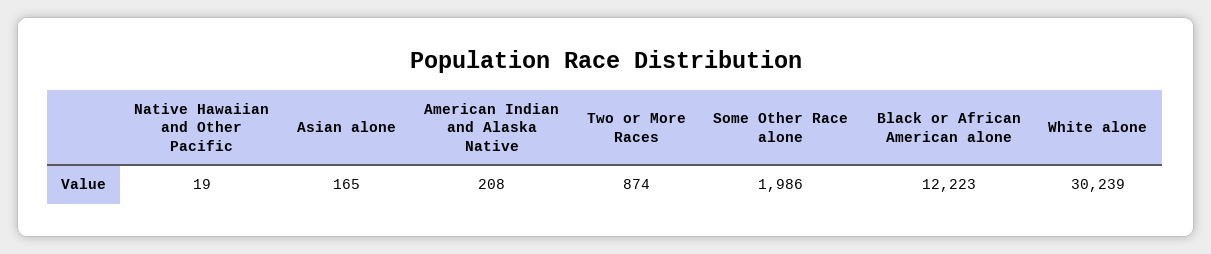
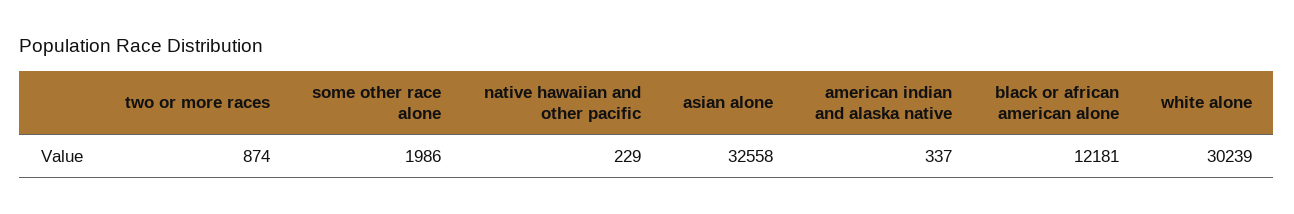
Native Hawaiian and Other Pacific: 19 -> 229
Asian alone: 165 -> 32558
American Indian and Alaska Native: 208 -> 337
Black or African American alone: 12223 -> 12181

